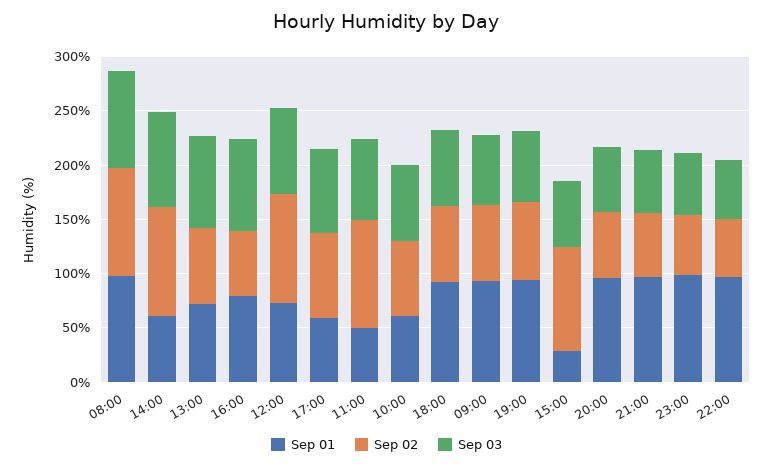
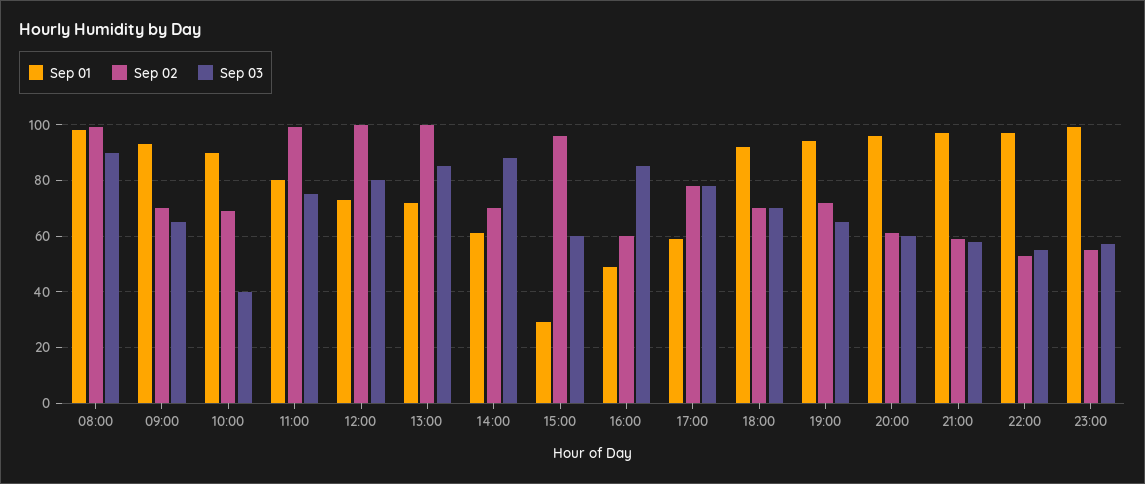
Sep 02, 14:00: 100 -> 70
Sep 02, 13:00: 70 -> 100
Sep 01, 16:00: 80 -> 50
Sep 01, 11:00: 50 -> 80
Sep 01, 10:00: 60 -> 90
Sep 03, 10:00: 70 -> 40

